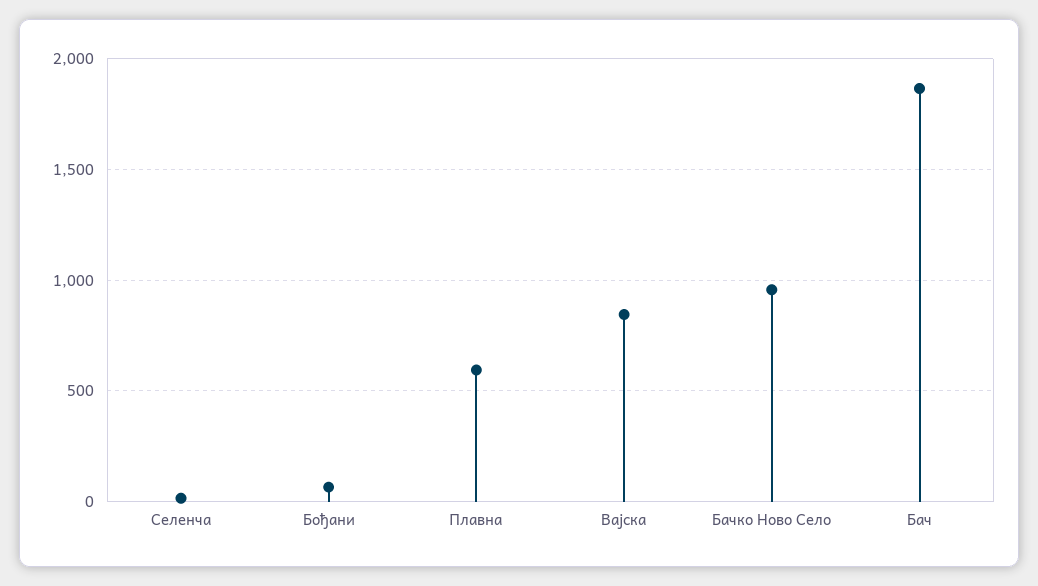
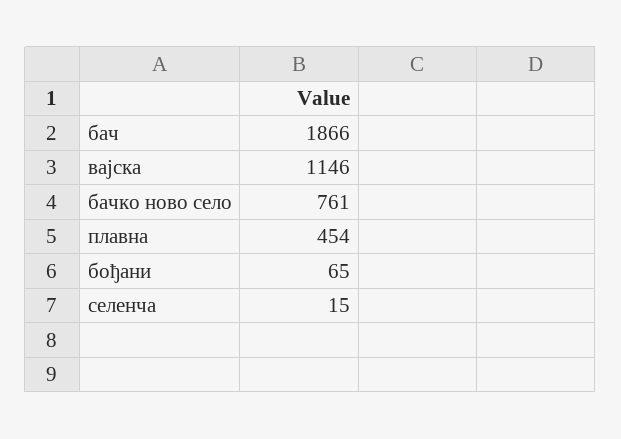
Плавна: 600 -> 454
Вајска: 850 -> 1146
Бачко Ново Село: 950 -> 761

